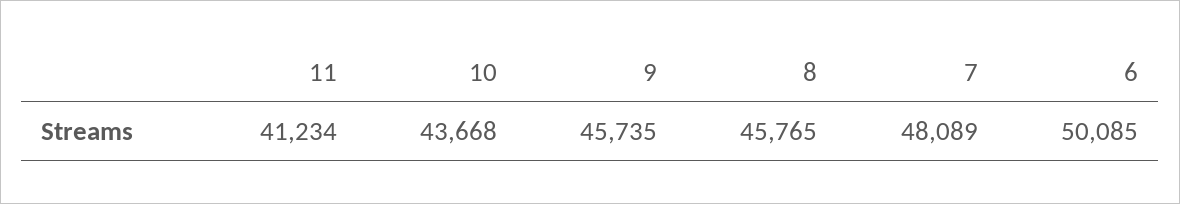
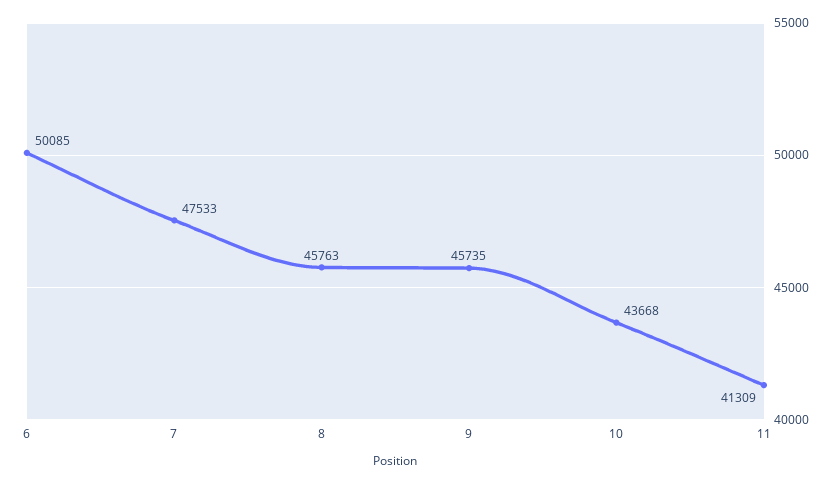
11: 41234 -> 41309
8: 45765 -> 45763
7: 48089 -> 47533

